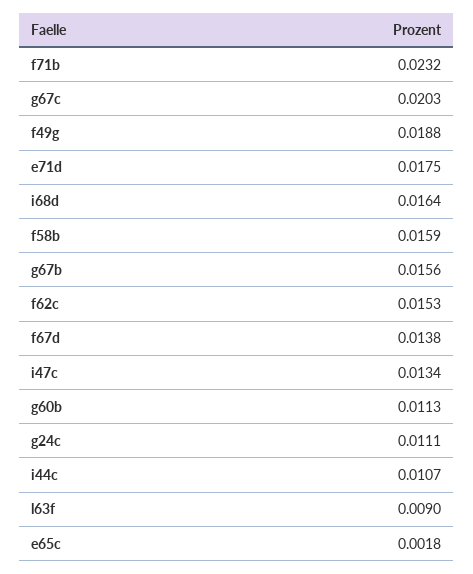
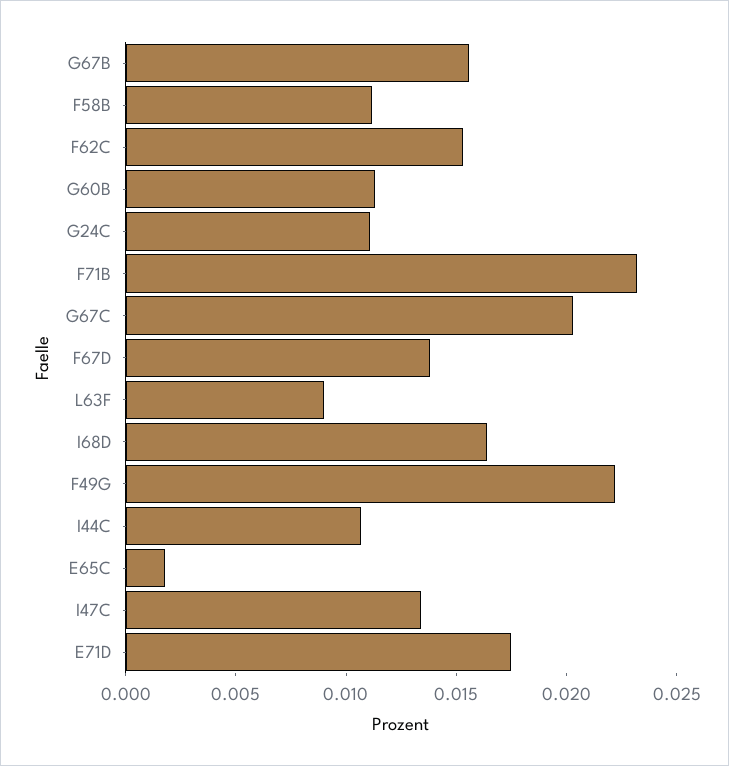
f49g: 0.0188 -> 0.022
f58b: 0.0159 -> 0.011

